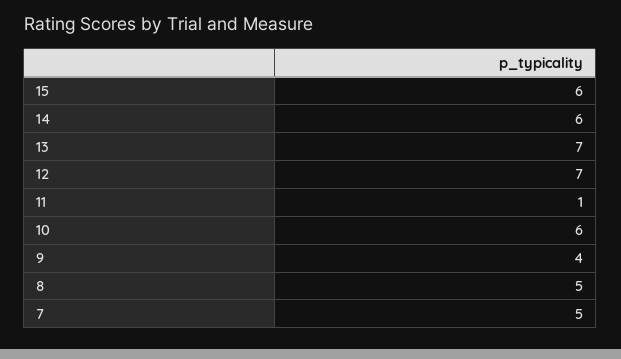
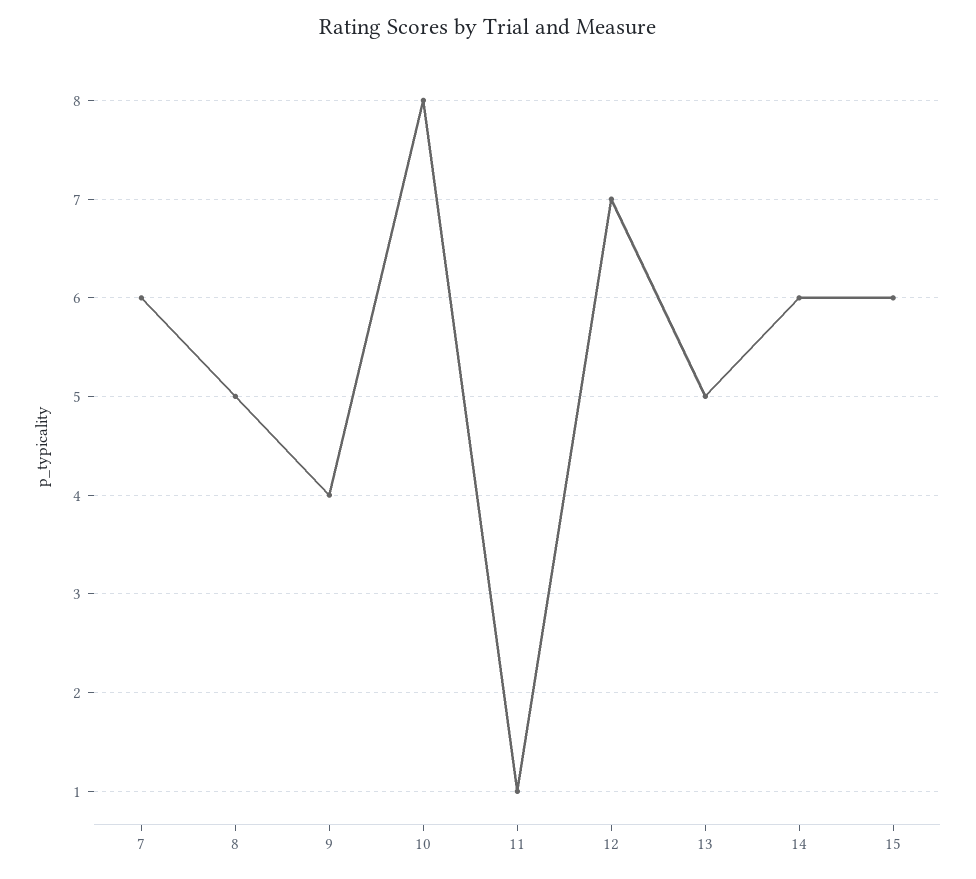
13: 7 -> 5
10: 6 -> 8
7: 5 -> 6

